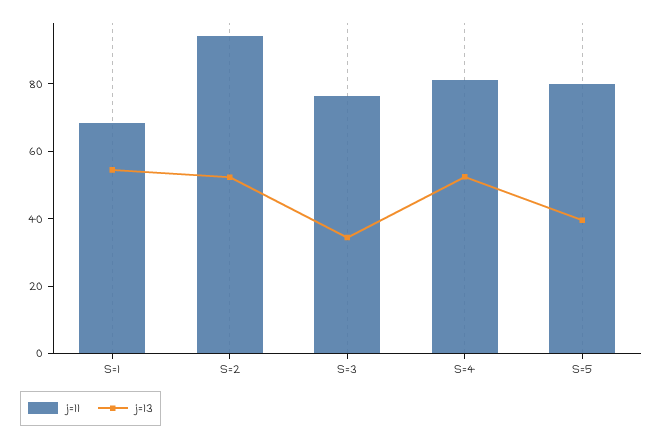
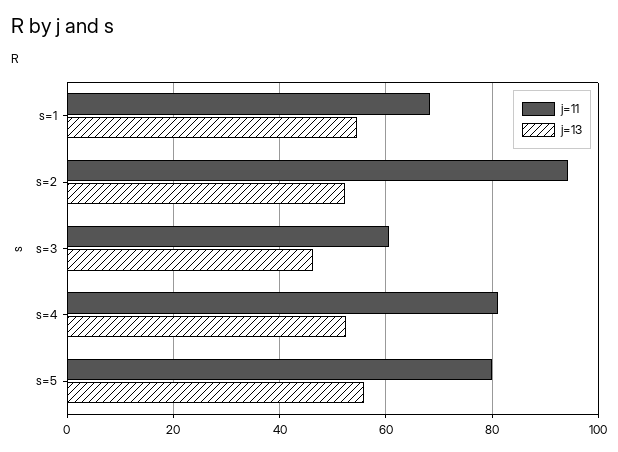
j=11, S=3: 75 -> 60
j=13, S=3: 35 -> 46
j=13, S=5: 40 -> 56

